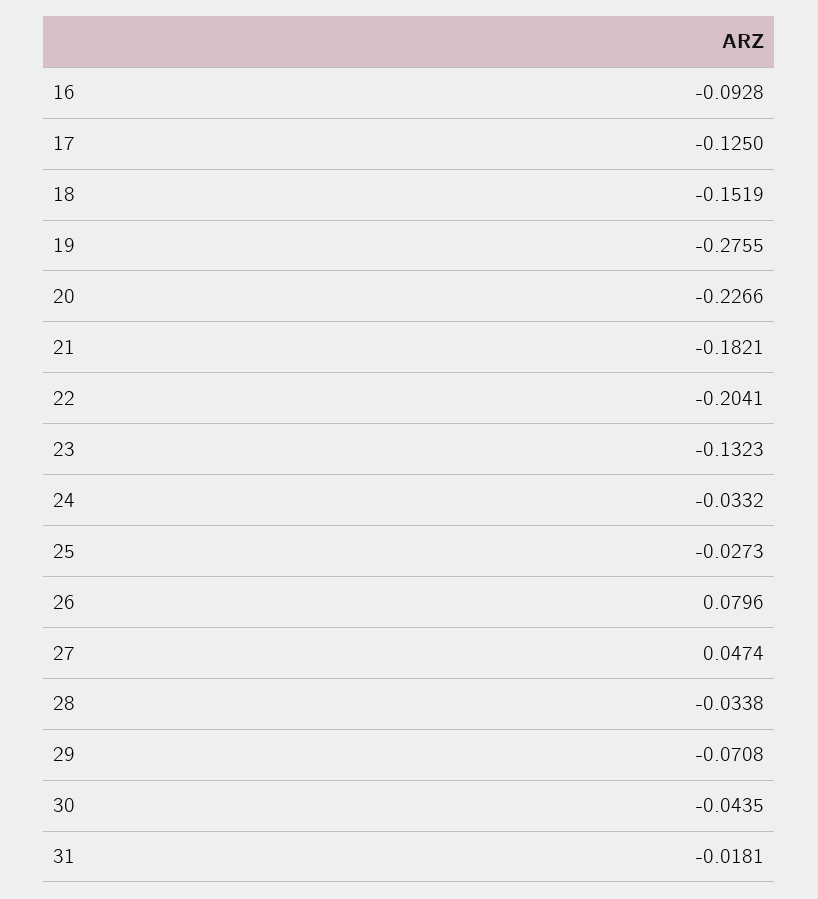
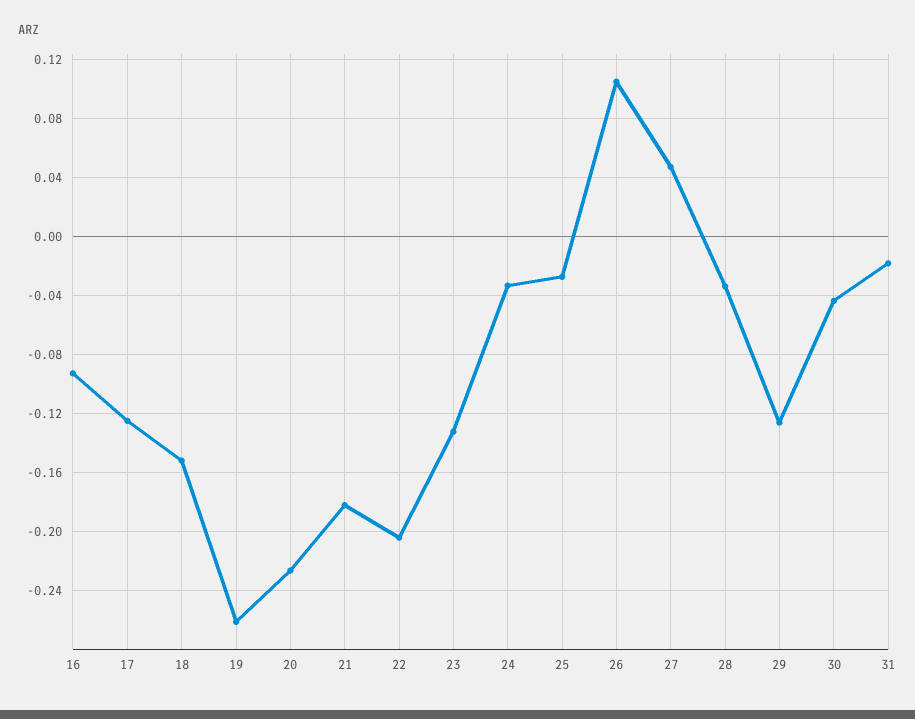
19: -0.2755 -> -0.26
26: 0.0796 -> 0.105
29: -0.0708 -> -0.125

